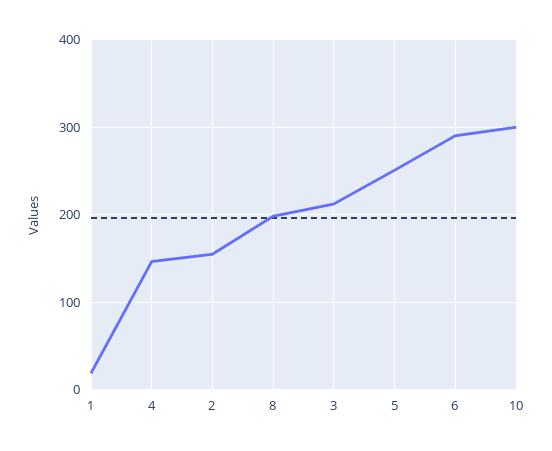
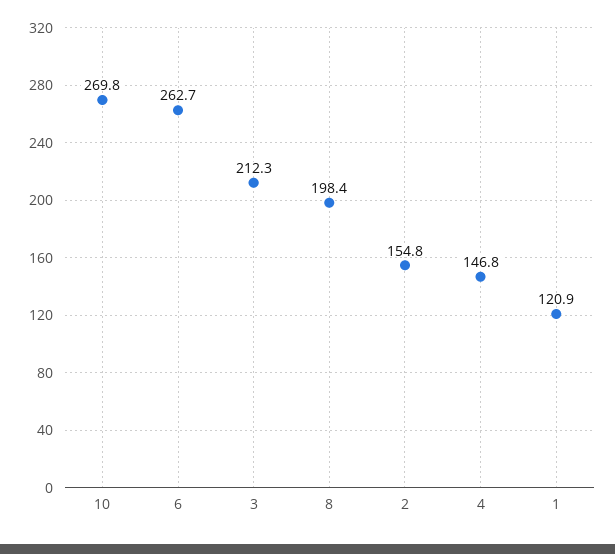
1: 20 -> 120.9
5: 250 -> none
6: 290 -> 262.7
10: 300 -> 269.8

